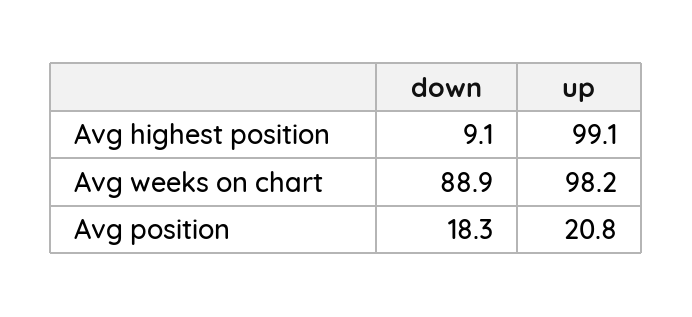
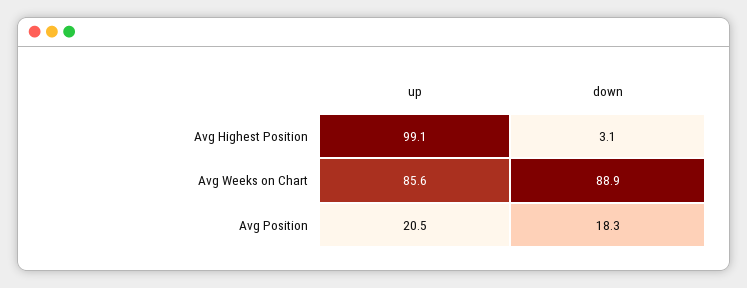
down, Avg highest position: 9.1 -> 3.1
up, Avg weeks on chart: 98.2 -> 85.6
up, Avg position: 20.8 -> 20.5

